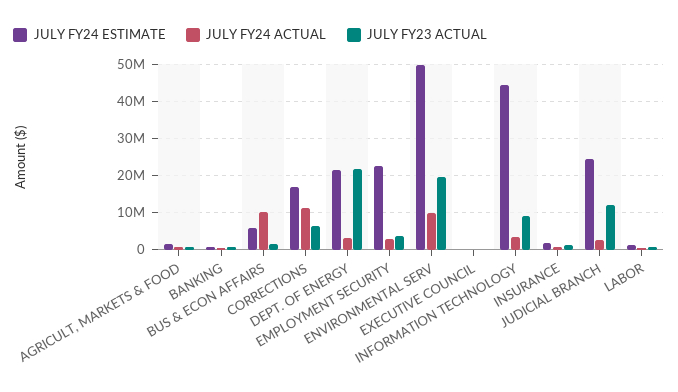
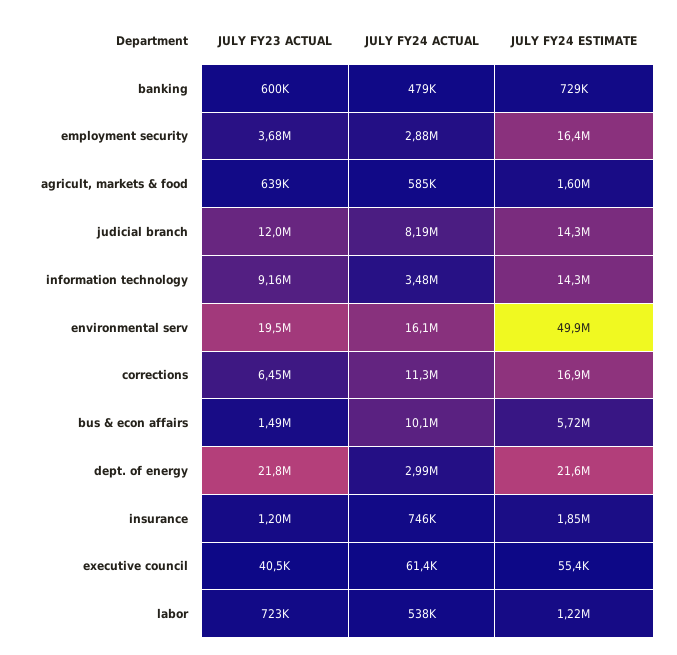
JULY FY24 ESTIMATE, EMPLOYMENT SECURITY: 22000000 -> 16400000
JULY FY24 ACTUAL, ENVIRONMENTAL SERV: 10000000 -> 16100000
JULY FY24 ESTIMATE, INFORMATION TECHNOLOGY: 44000000 -> 14300000
JULY FY24 ESTIMATE, JUDICIAL BRANCH: 24000000 -> 14300000
JULY FY24 ACTUAL, JUDICIAL BRANCH: 2000000 -> 8190000

